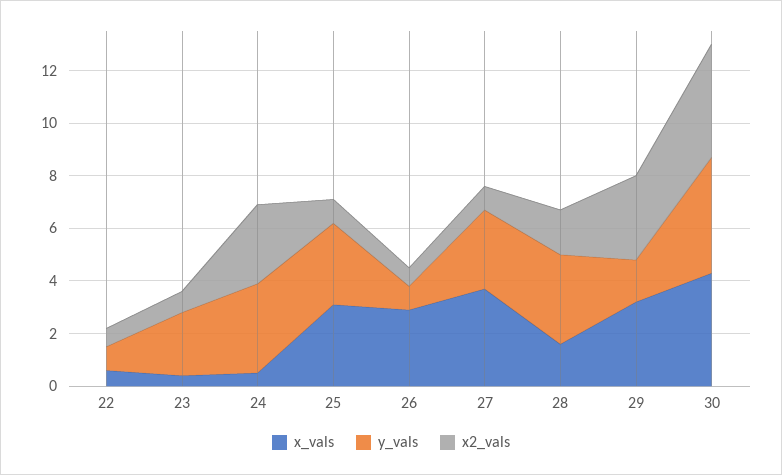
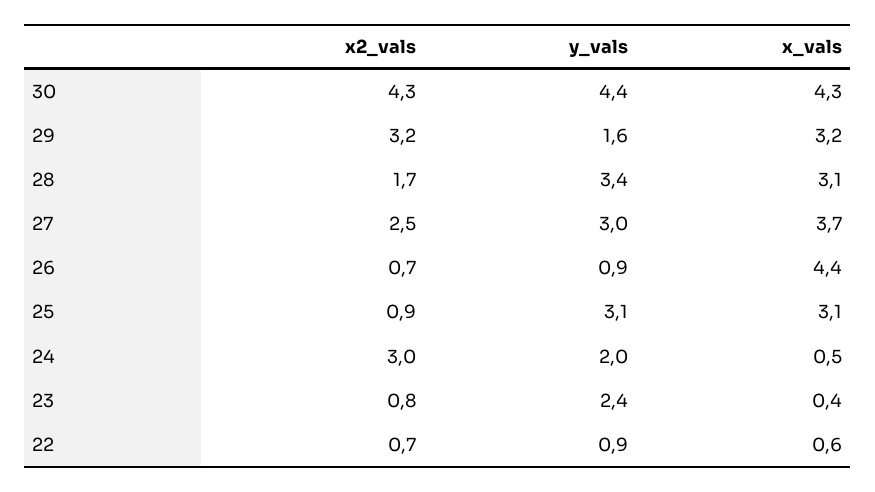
y_vals, 24: 3.5 -> 2
x_vals, 26: 3 -> 4.4
x2_vals, 27: 1 -> 2.5
x_vals, 28: 1.5 -> 3.1

